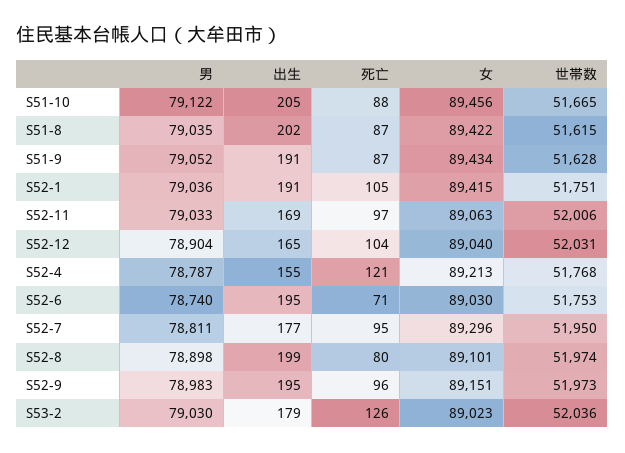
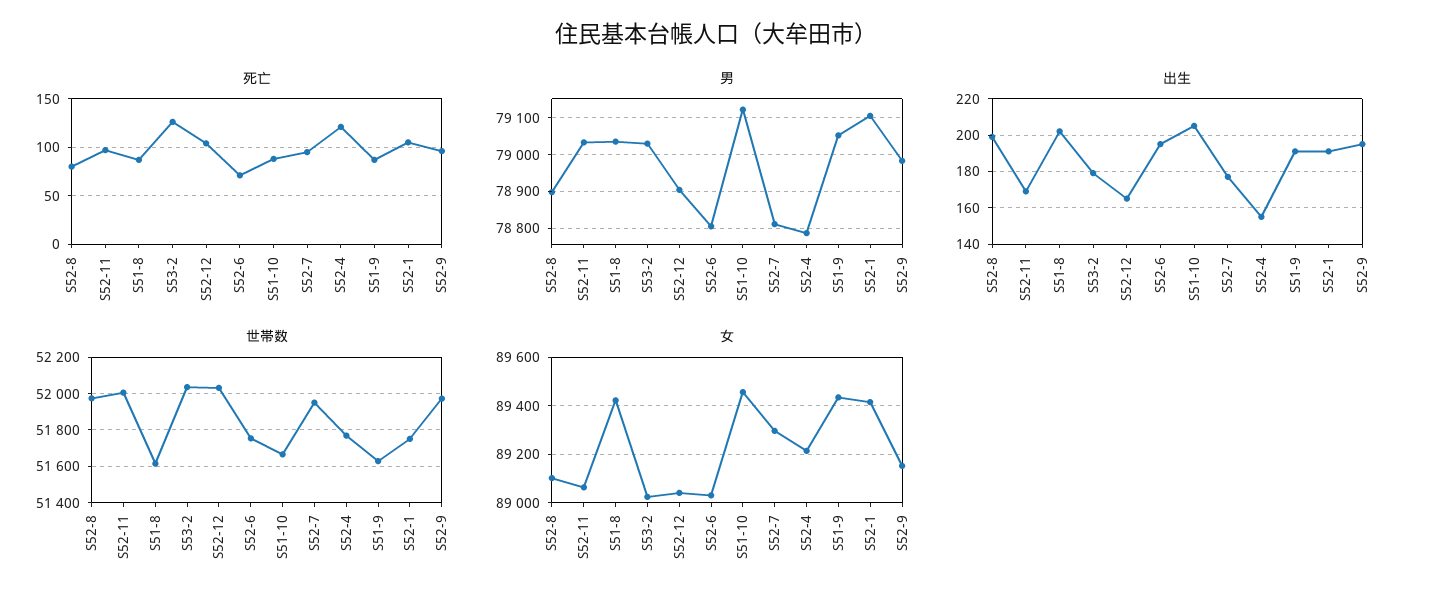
男, S52-1: 79036 -> 79100
男, S52-6: 78740 -> 78800

